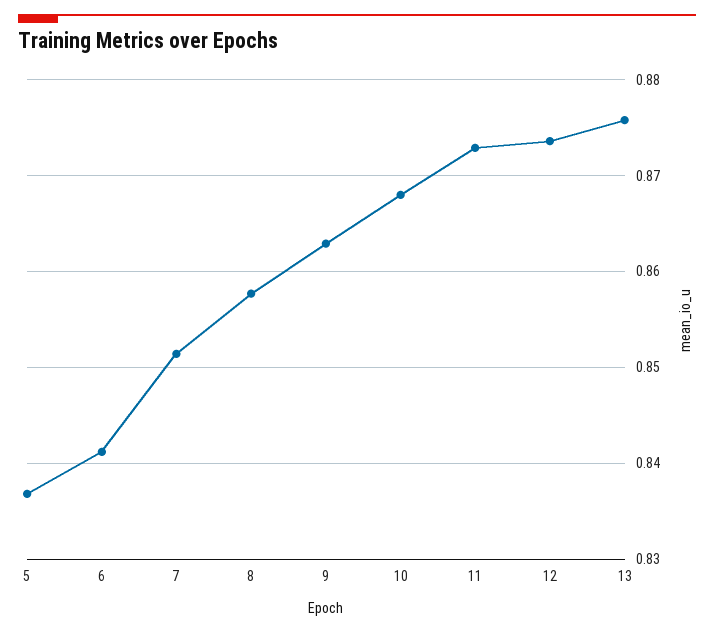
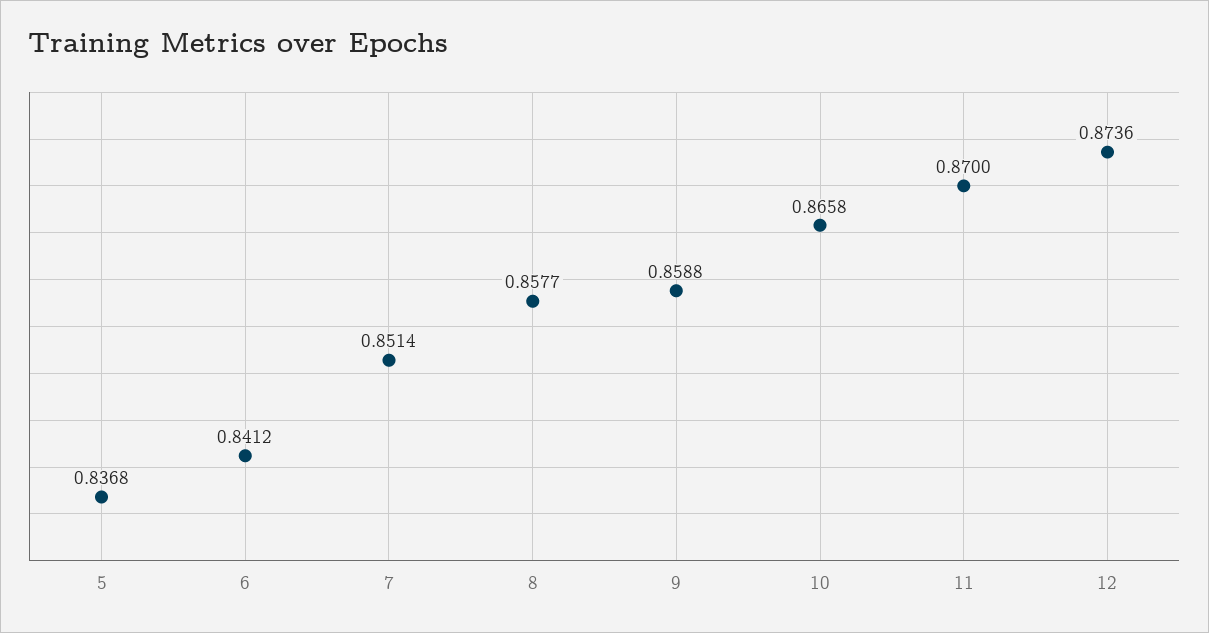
9: 0.863 -> 0.8588
10: 0.868 -> 0.8658
11: 0.873 -> 0.87
13: 0.876 -> none

